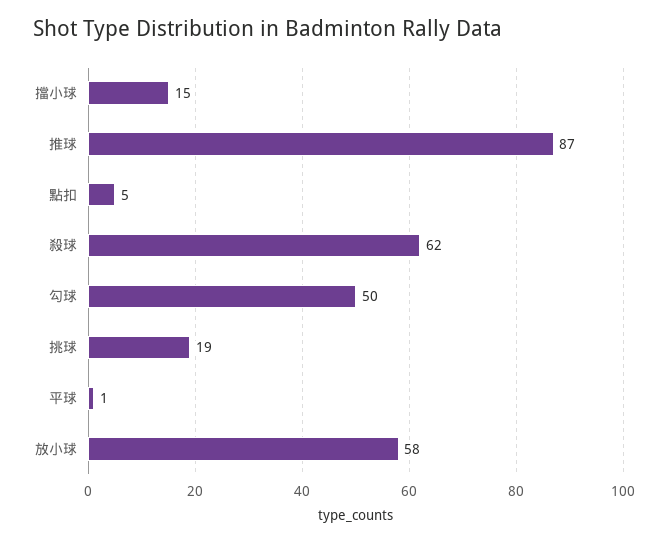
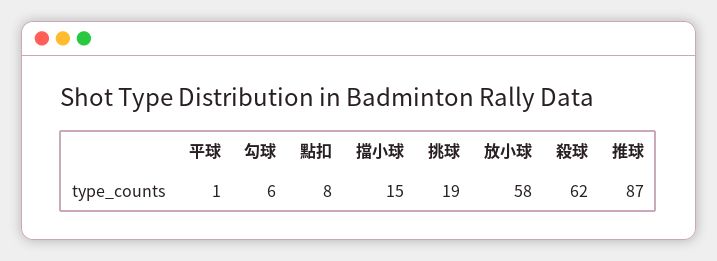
點扣: 5 -> 8
勾球: 50 -> 6

